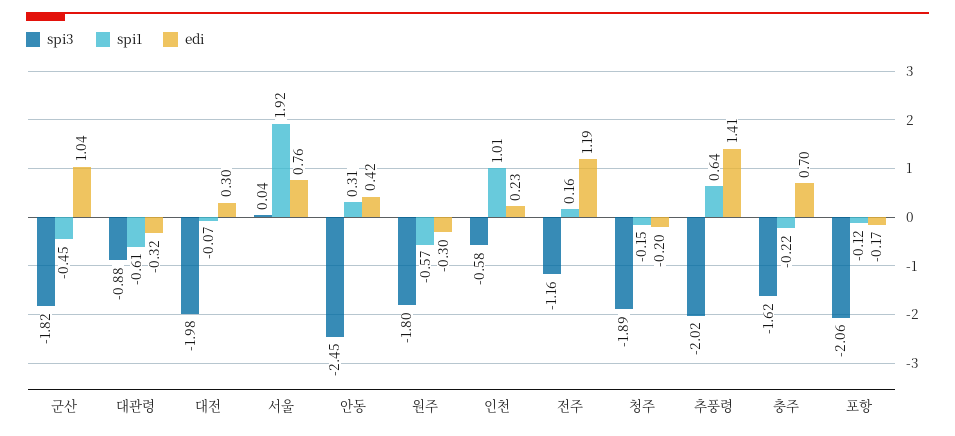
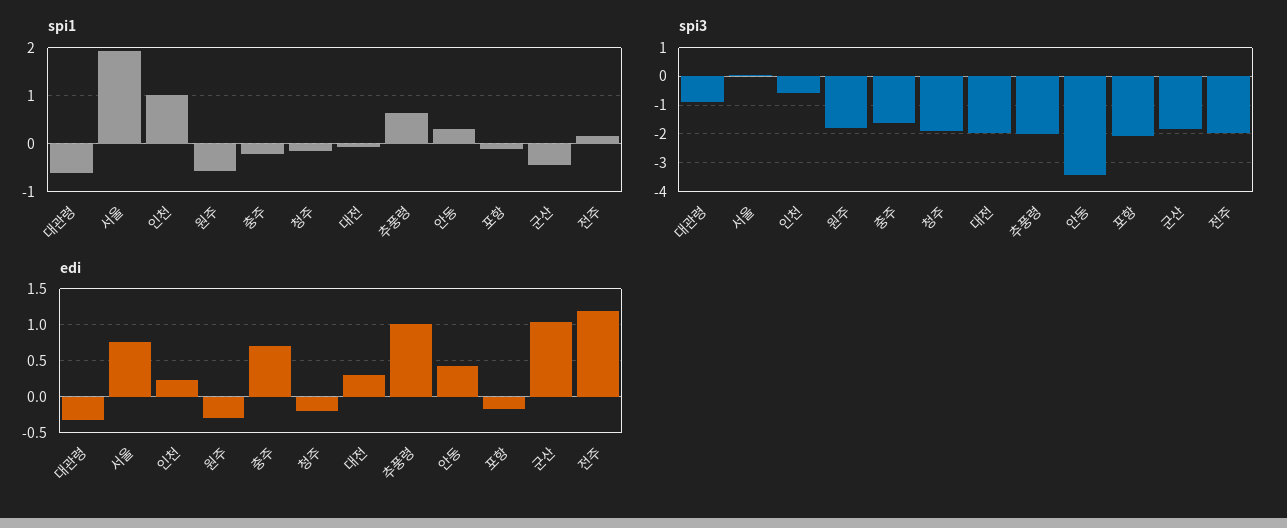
spi3, 안동: -2.45 -> -3.5
spi3, 전주: -1.16 -> -2
edi, 추풍령: 1.41 -> 1

